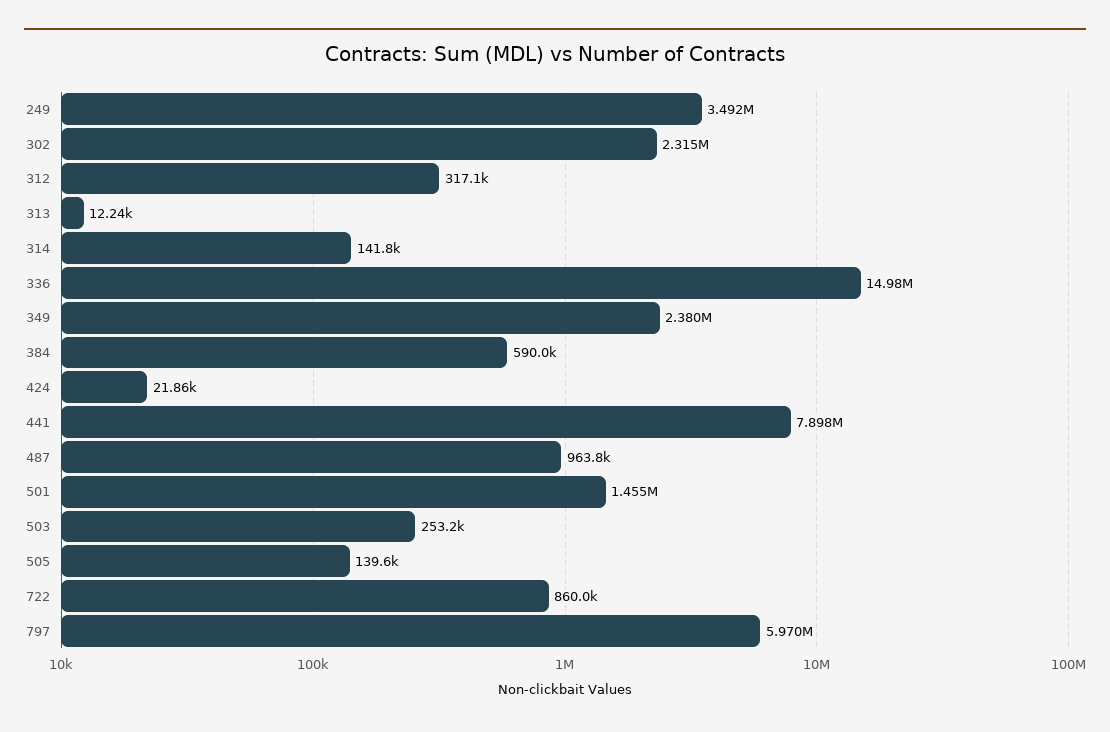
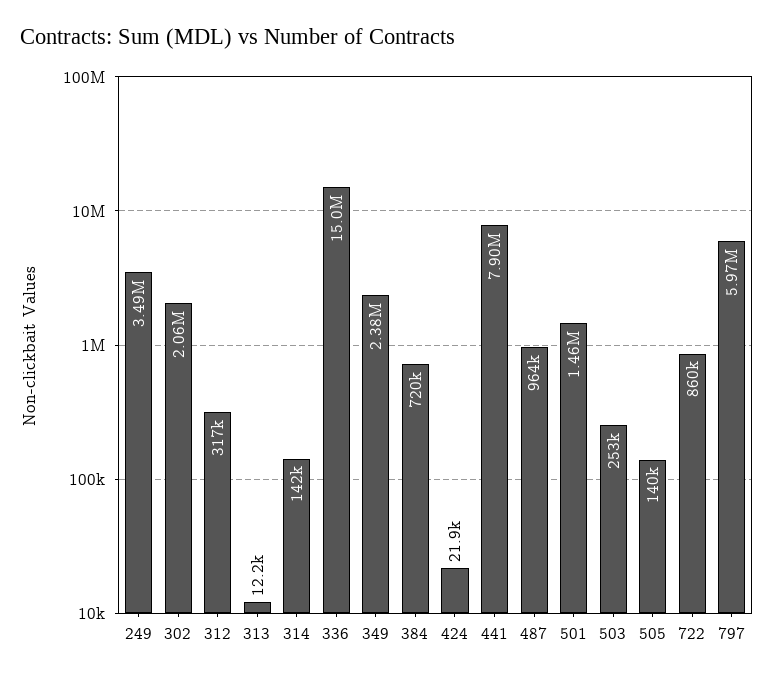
302: 2315000 -> 2060000
384: 590000 -> 720000

